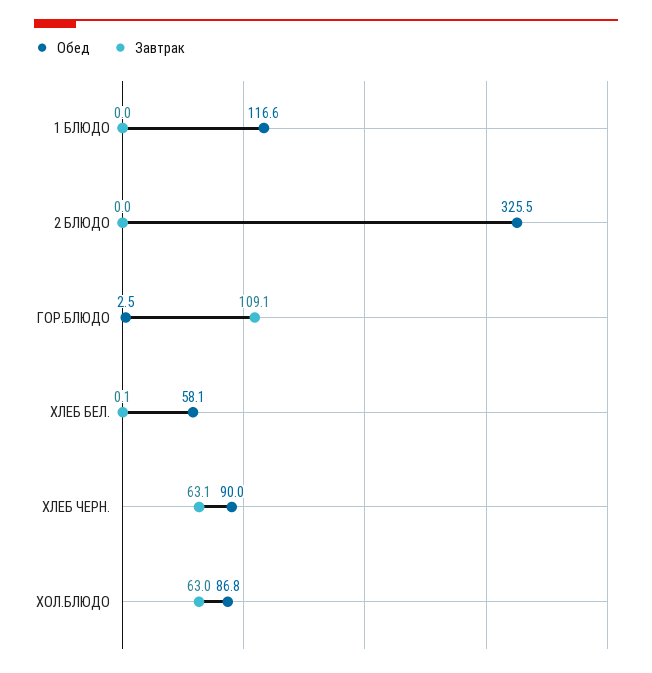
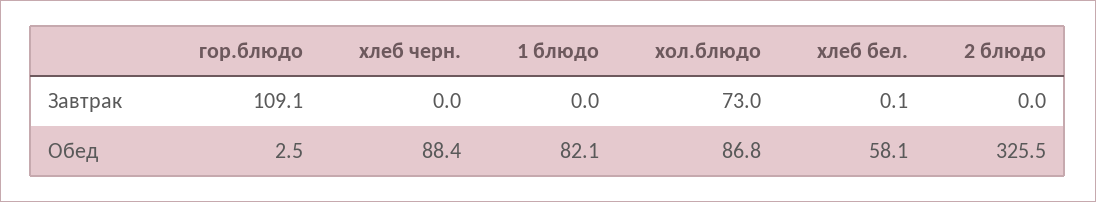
Обед, 1 БЛЮДО: 116.6 -> 82.1
Обед, ХЛЕБ ЧЕРН.: 90 -> 88.4
Завтрак, ХЛЕБ ЧЕРН.: 63.1 -> 0
Завтрак, ХОЛ.БЛЮДО: 63 -> 73

